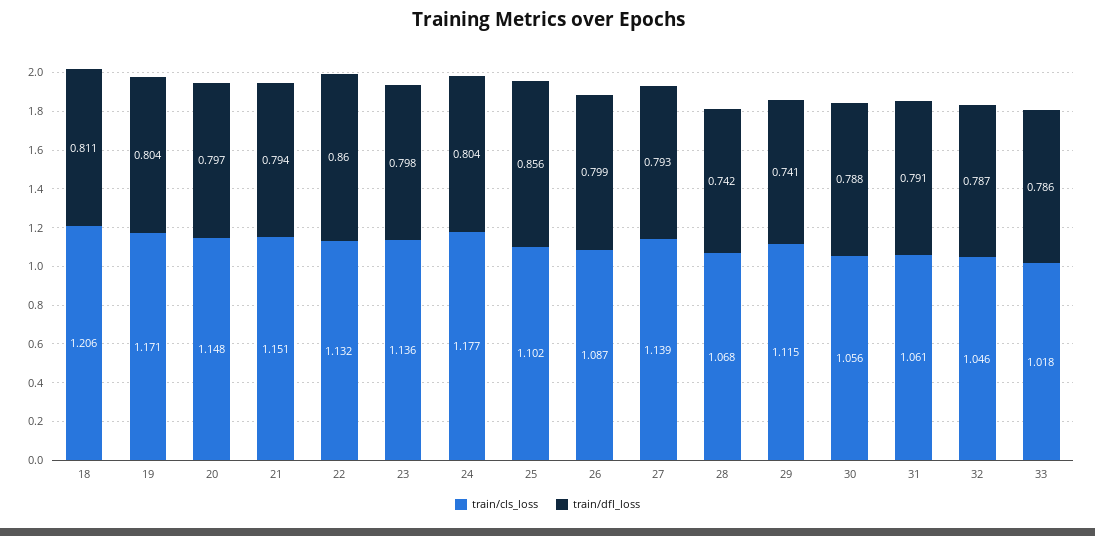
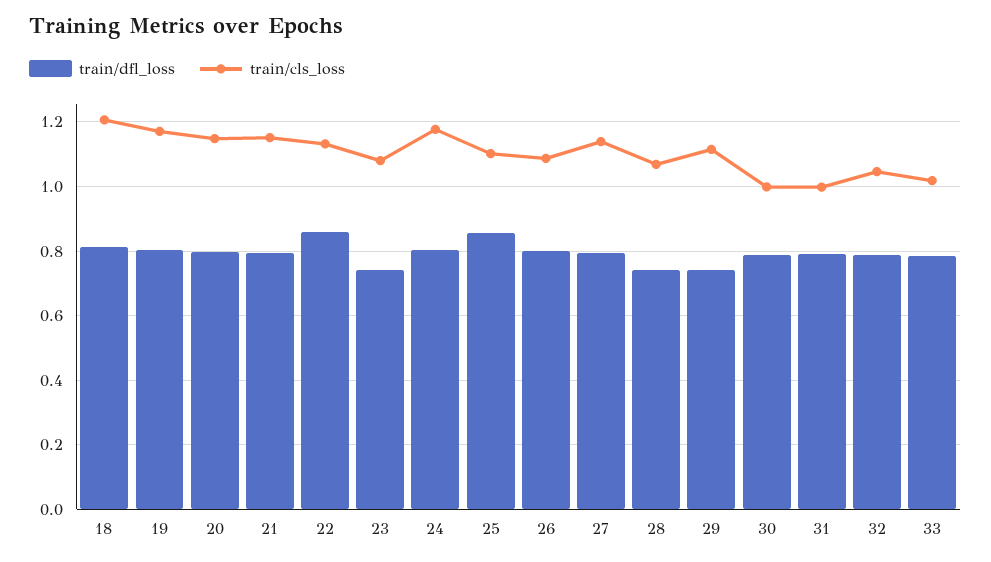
train/cls_loss, 23: 1.136 -> 1.08
train/dfl_loss, 23: 0.798 -> 0.74
train/cls_loss, 30: 1.056 -> 1
train/cls_loss, 31: 1.061 -> 1

